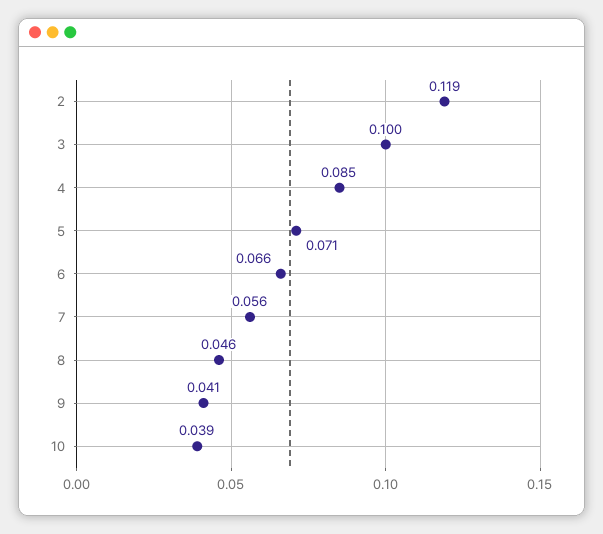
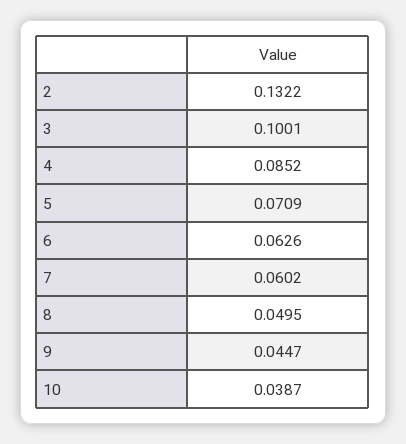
2: 0.119 -> 0.1322
6: 0.066 -> 0.0626
7: 0.056 -> 0.0602
8: 0.046 -> 0.0495
9: 0.041 -> 0.0447

